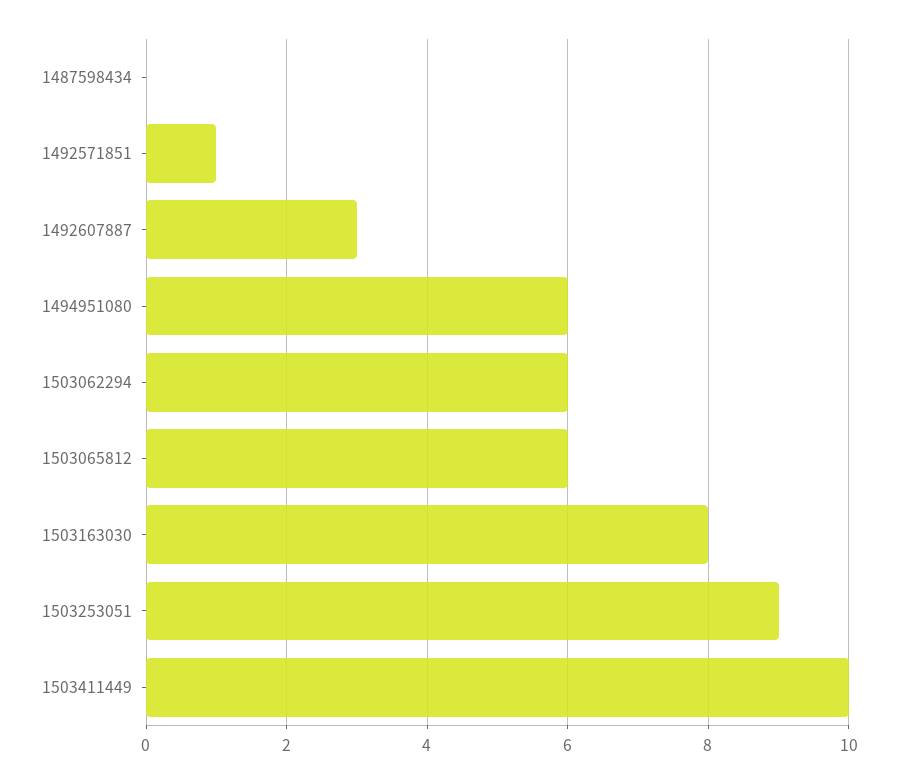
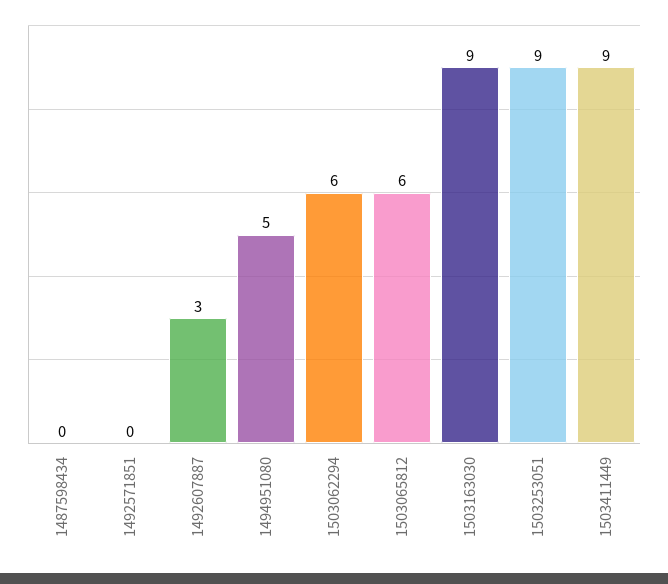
1492571851: 1 -> 0
1494951080: 6 -> 5
1503163030: 8 -> 9
1503411449: 10 -> 9

